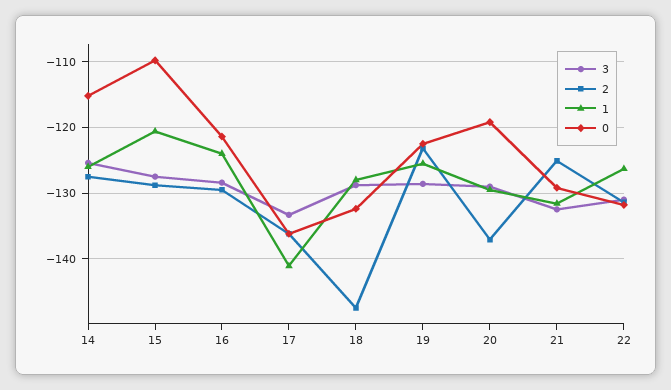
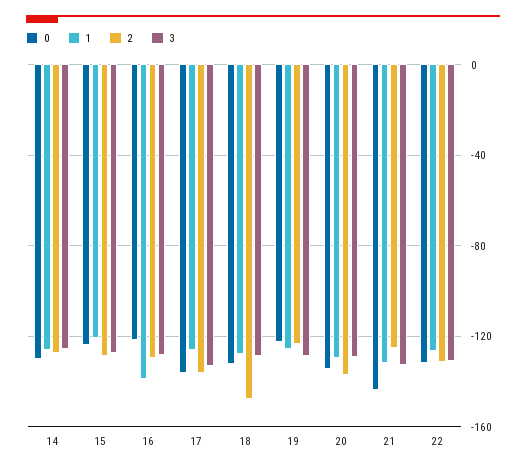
0, 14: -115 -> -130
0, 15: -110 -> -125
1, 16: -124 -> -140
1, 17: -141 -> -125
0, 20: -119 -> -135
0, 21: -129 -> -145

